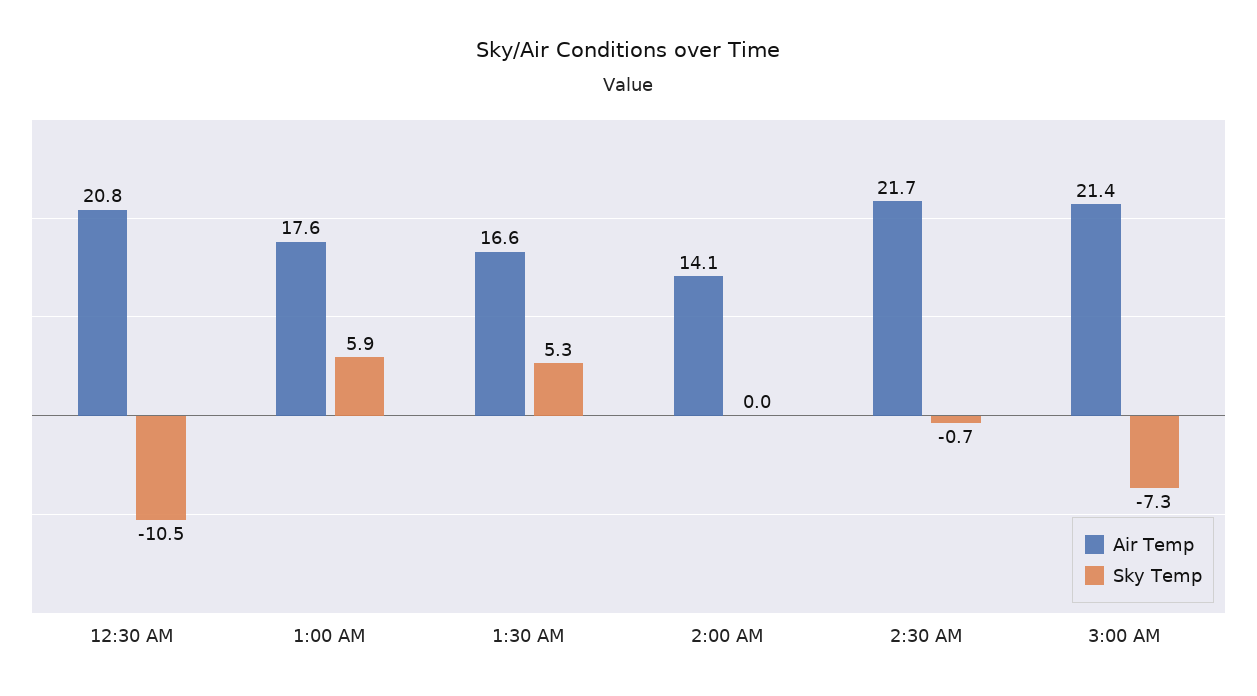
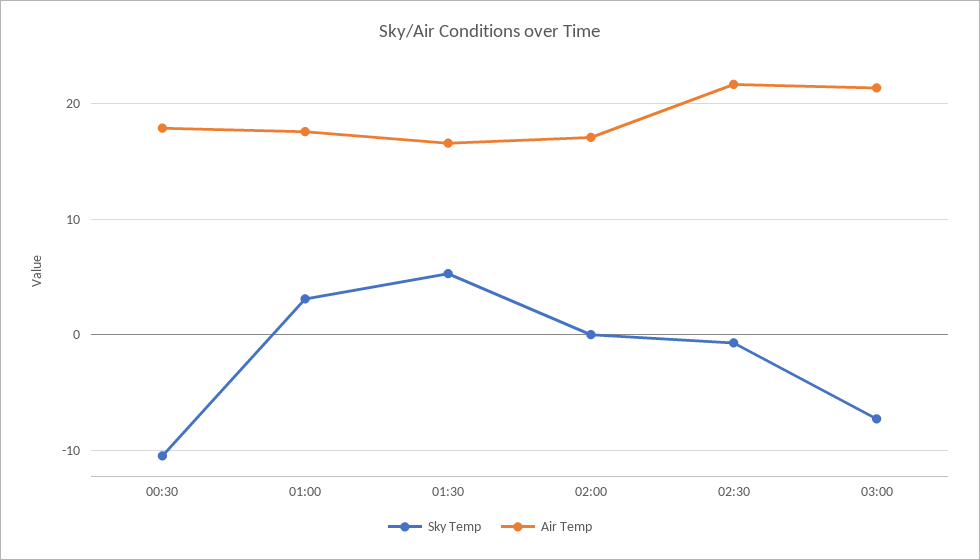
Air Temp, 12:30 AM: 20.8 -> 18
Sky Temp, 1:00 AM: 5.9 -> 3
Air Temp, 2:00 AM: 14.1 -> 17

